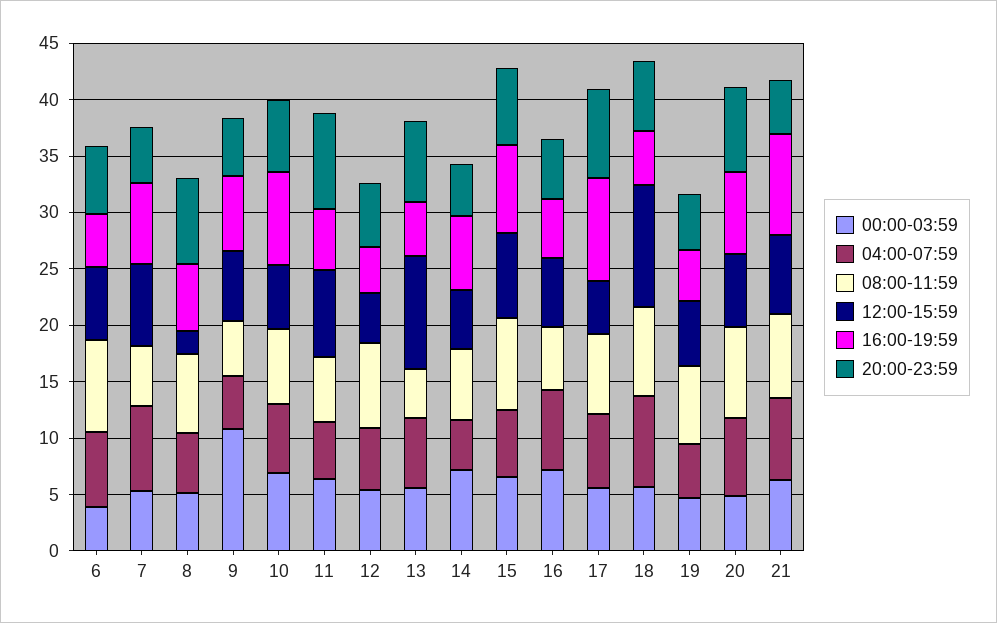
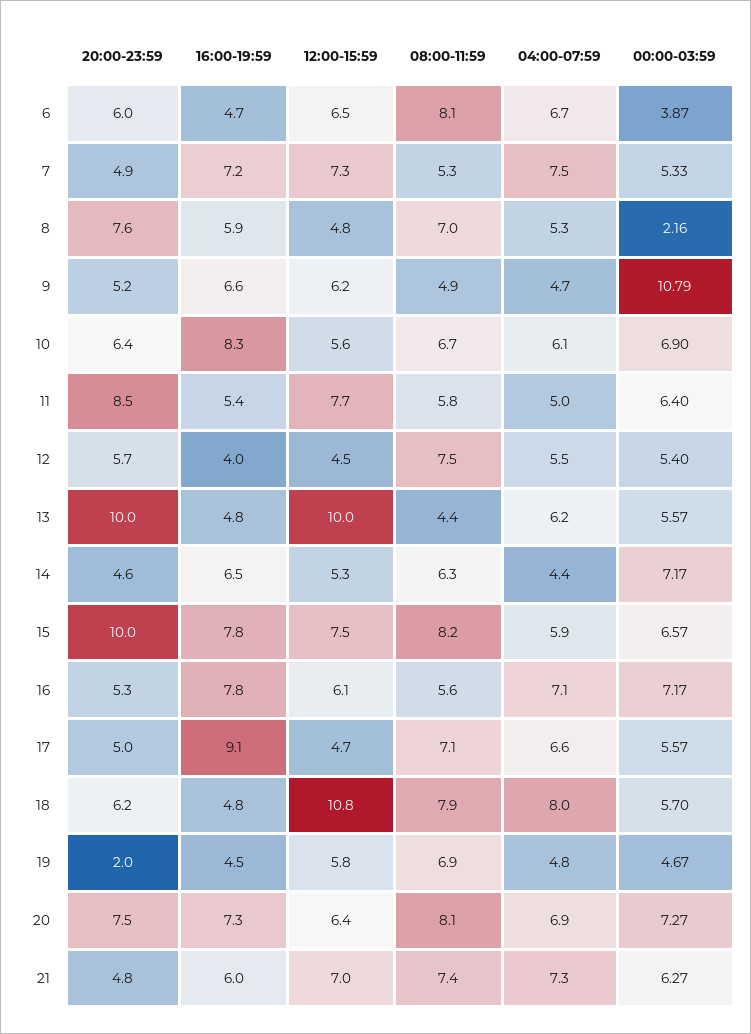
00:00-03:59, 8: 5 -> 2.16
12:00-15:59, 8: 2 -> 4.8
20:00-23:59, 13: 7 -> 10
20:00-23:59, 15: 7 -> 10
16:00-19:59, 16: 5 -> 7.8
20:00-23:59, 17: 8 -> 5
20:00-23:59, 19: 5 -> 2
00:00-03:59, 20: 5 -> 7.27
16:00-19:59, 21: 9 -> 6

